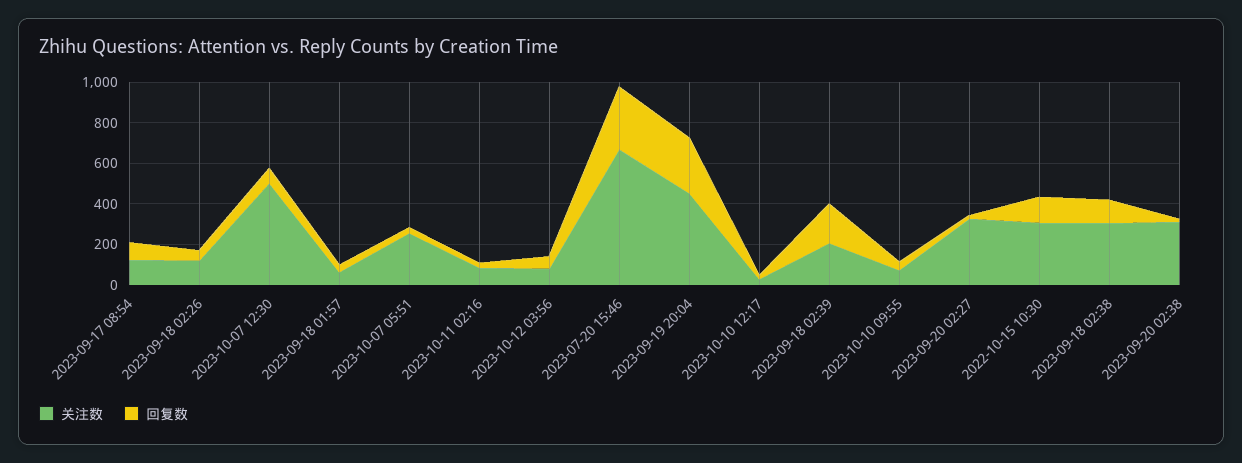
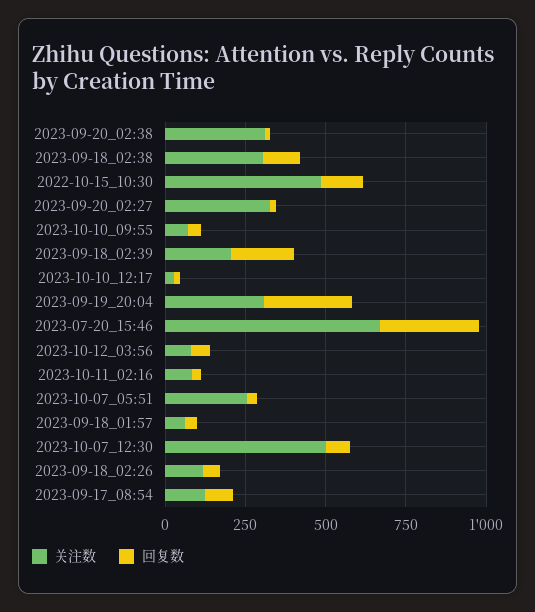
关注数, 2023-09-19 20:04: 450 -> 300
关注数, 2022-10-15 10:30: 300 -> 500

